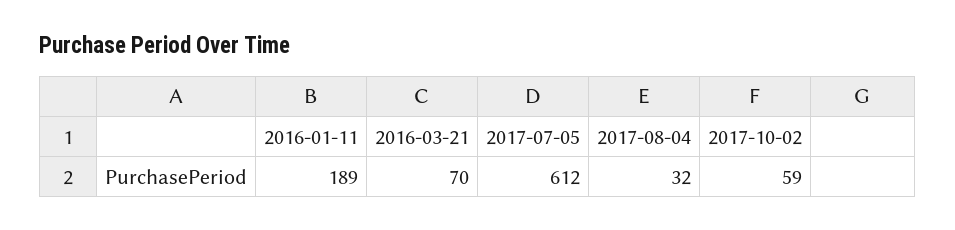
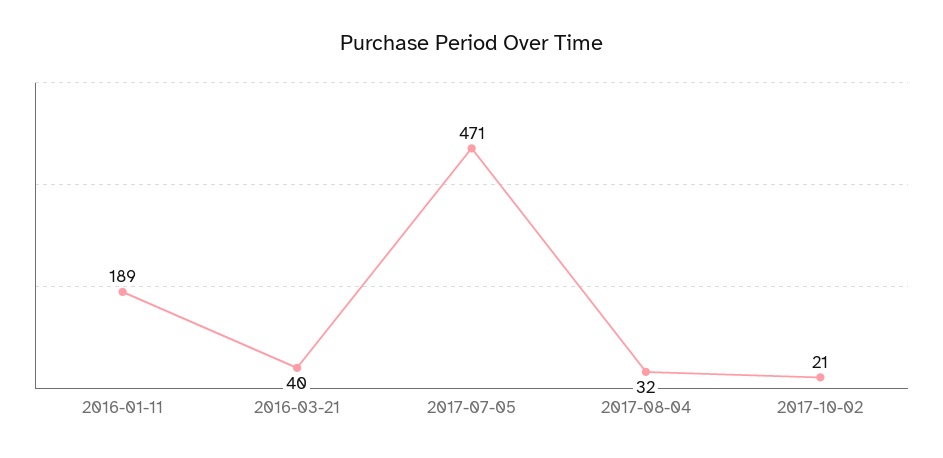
2016-03-21: 70 -> 40
2017-07-05: 612 -> 471
2017-10-02: 59 -> 21

